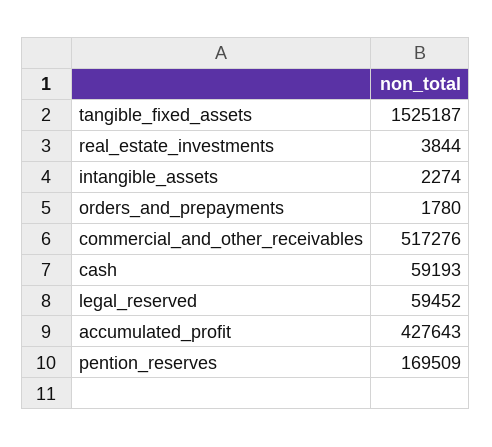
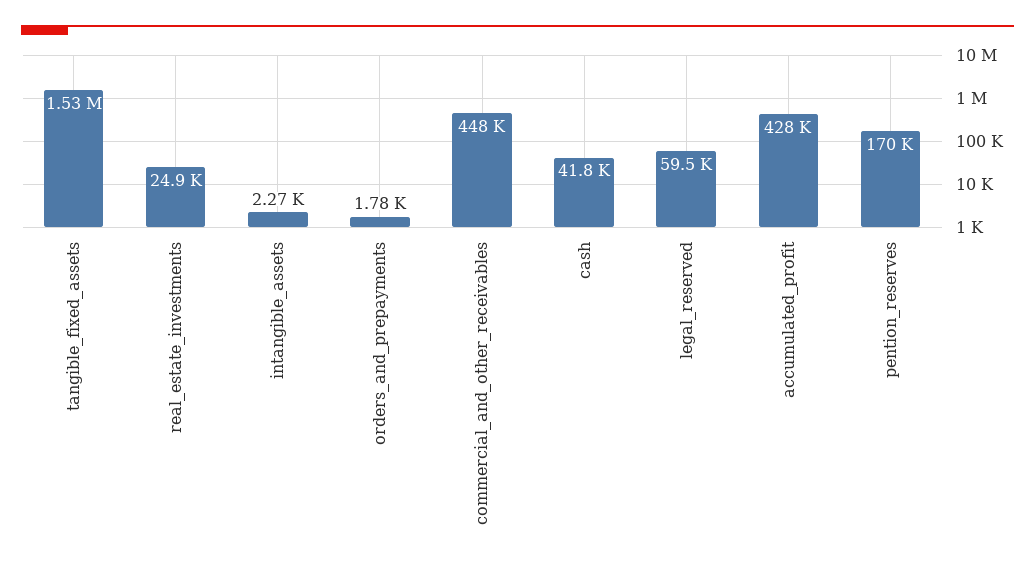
real_estate_investments: 3844 -> 24900
commercial_and_other_receivables: 517276 -> 448000
cash: 59193 -> 41800

